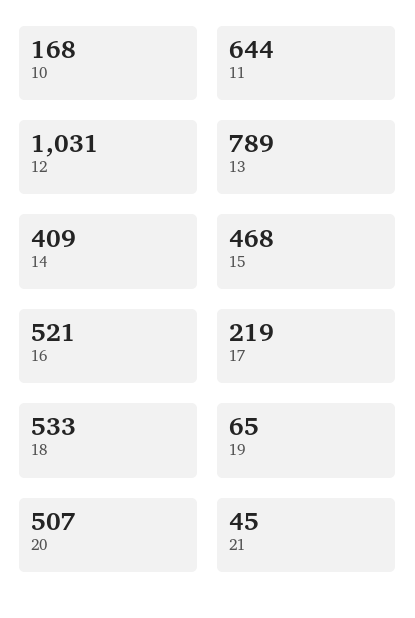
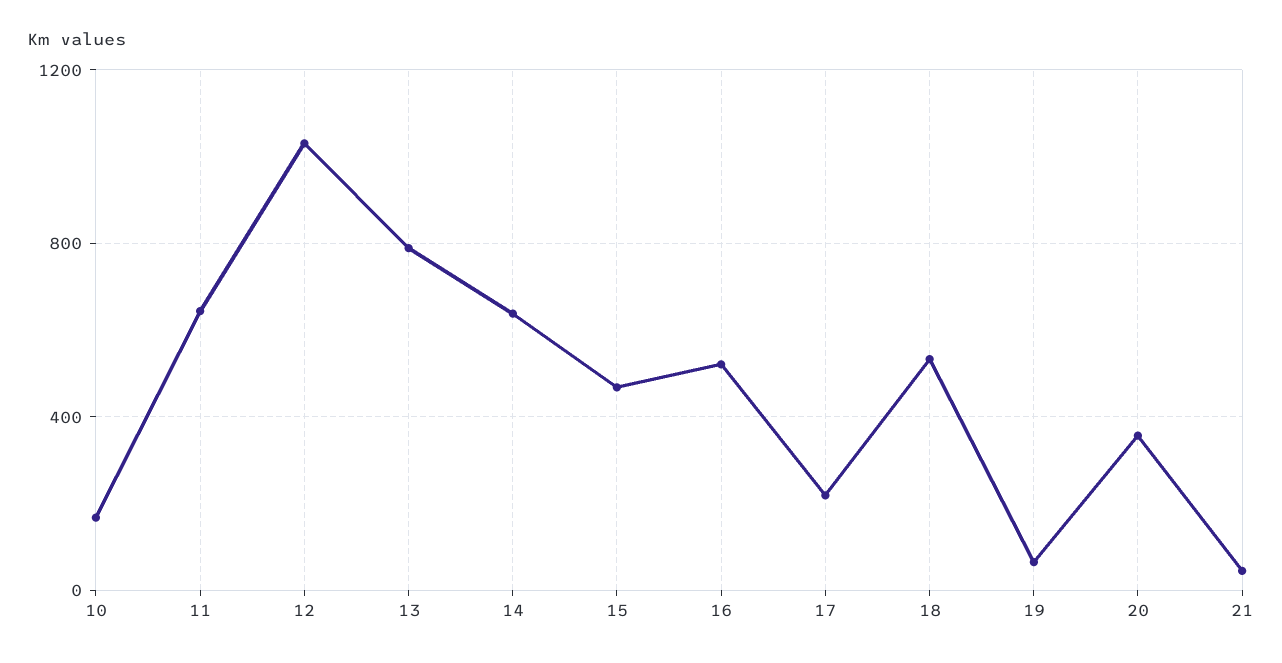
14: 409 -> 650
20: 507 -> 350

